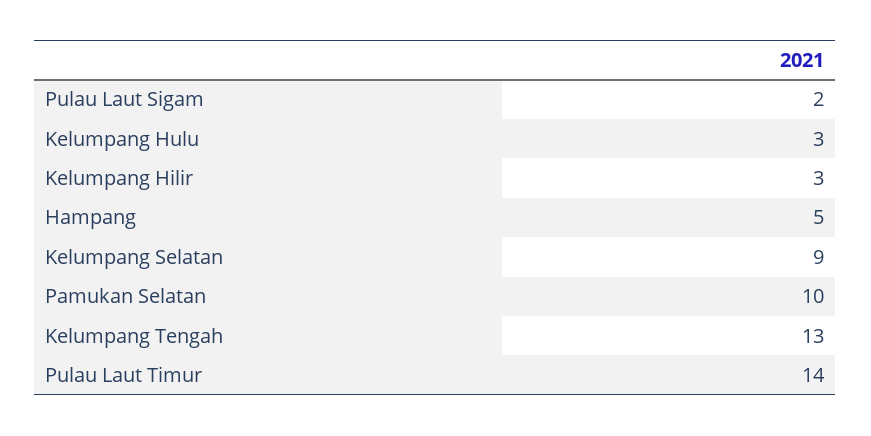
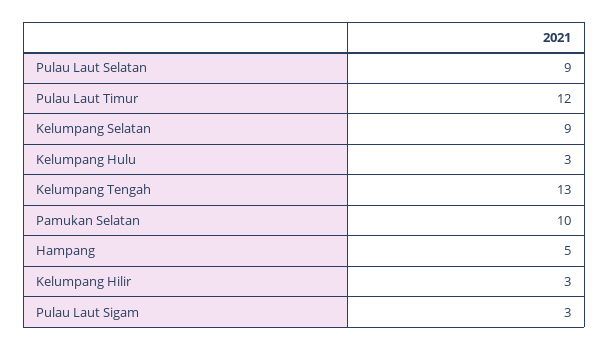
Pulau Laut Sigam: 2 -> 3
Pulau Laut Timur: 14 -> 12
Pulau Laut Selatan: none -> 9

